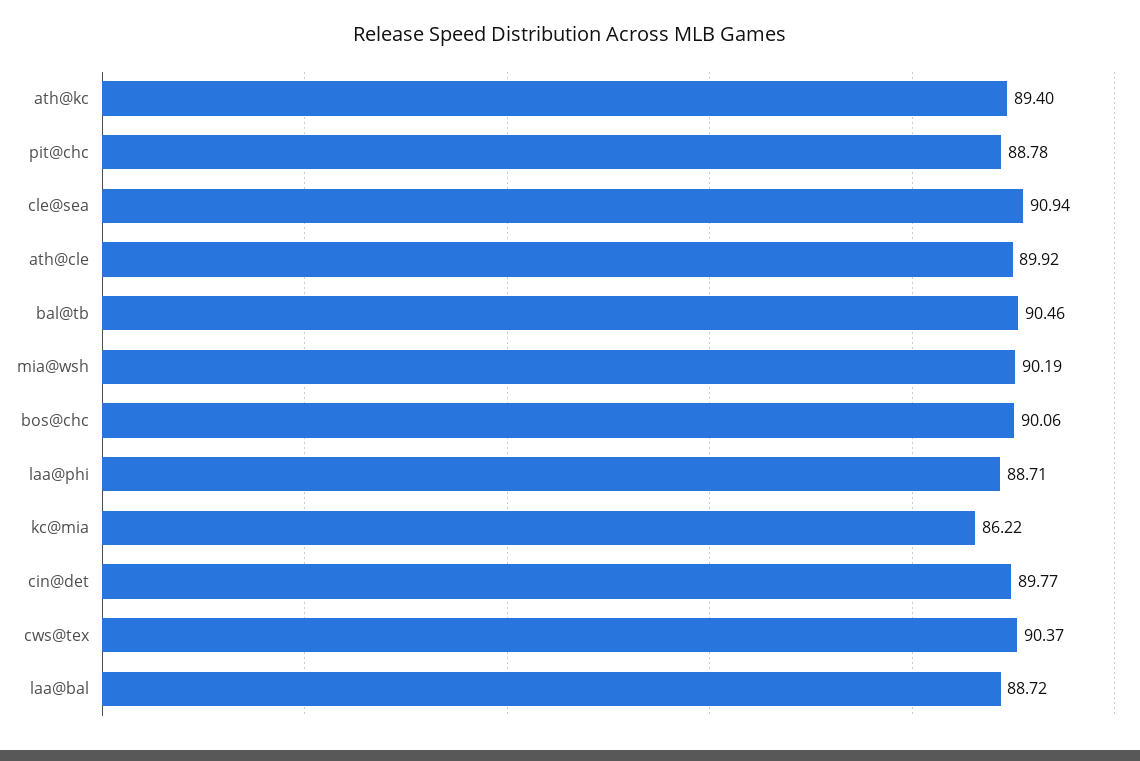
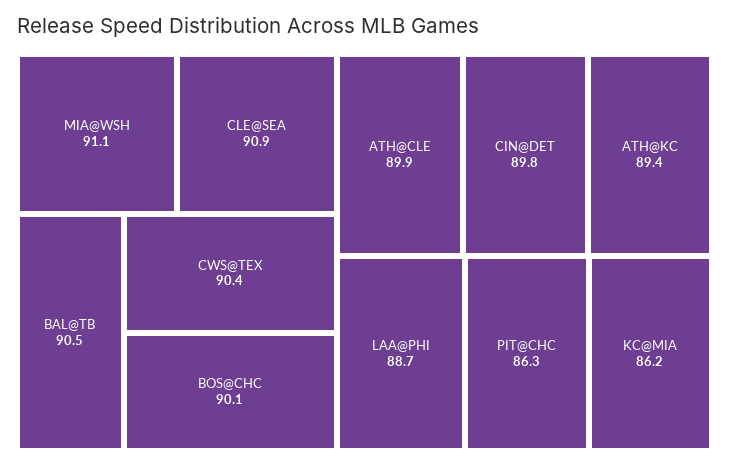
pit@chc: 88.78 -> 86.3
mia@wsh: 90.19 -> 91.1
laa@bal: 88.72 -> none

